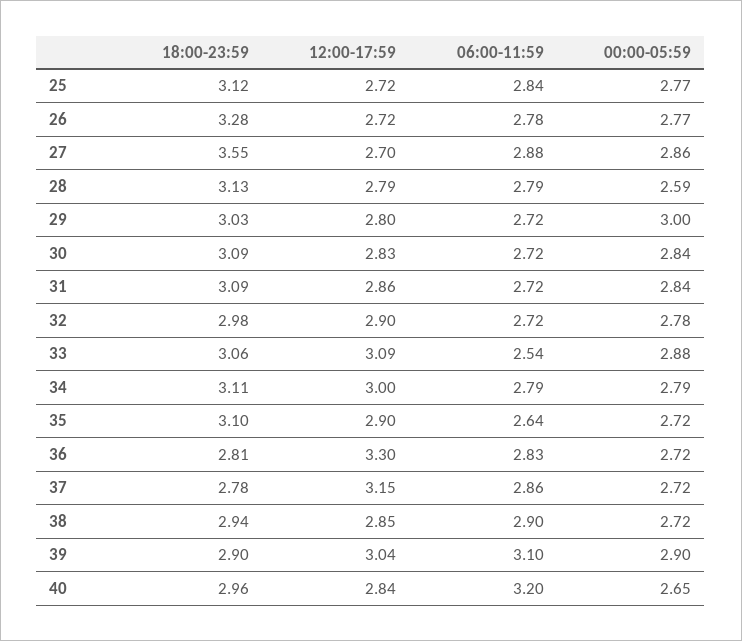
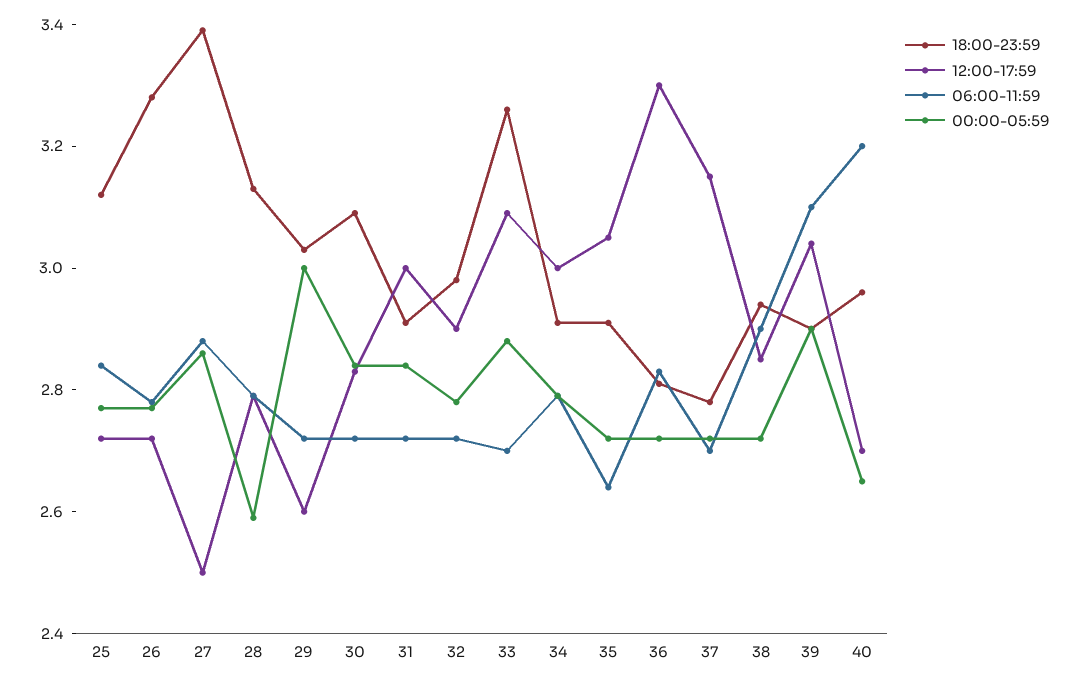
18:00-23:59, 27: 3.55 -> 3.4
12:00-17:59, 27: 2.7 -> 2.5
12:00-17:59, 29: 2.8 -> 2.6
18:00-23:59, 31: 3.09 -> 2.9
12:00-17:59, 31: 2.86 -> 3
18:00-23:59, 33: 3.06 -> 3.25
06:00-11:59, 33: 2.54 -> 2.7
18:00-23:59, 34: 3.11 -> 2.9
18:00-23:59, 35: 3.1 -> 2.9
12:00-17:59, 35: 2.9 -> 3.05
06:00-11:59, 37: 2.86 -> 2.7
12:00-17:59, 40: 2.84 -> 2.7

